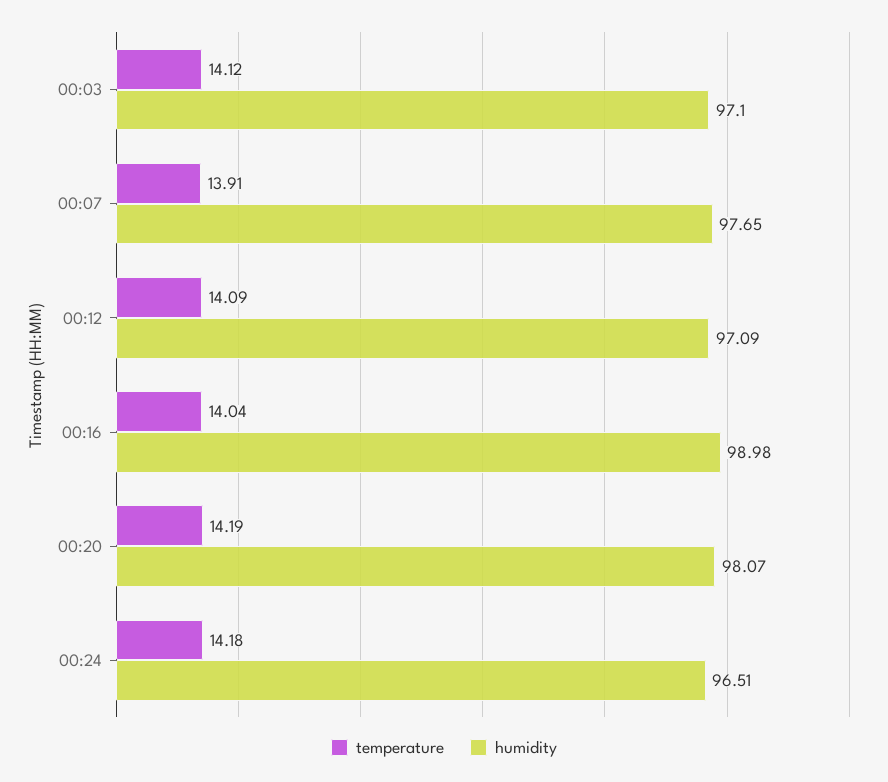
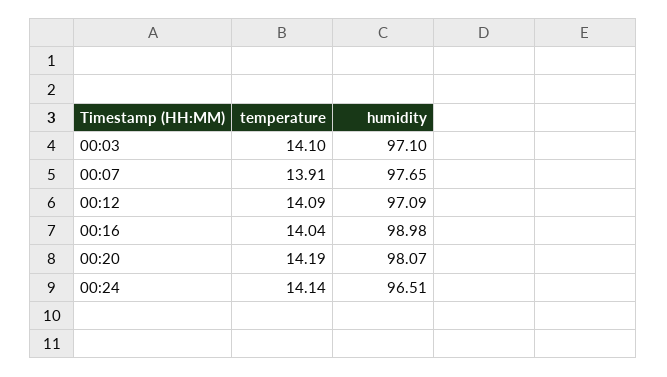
temperature, 00:03: 14.12 -> 14.1
temperature, 00:24: 14.18 -> 14.14

